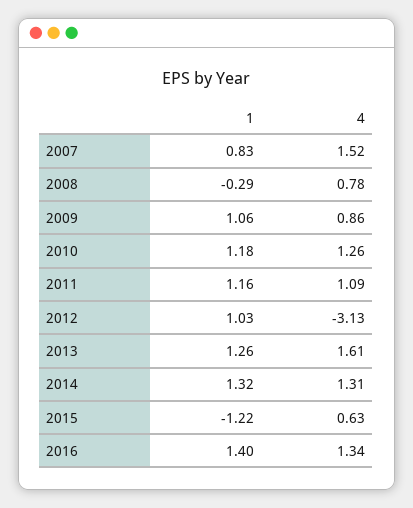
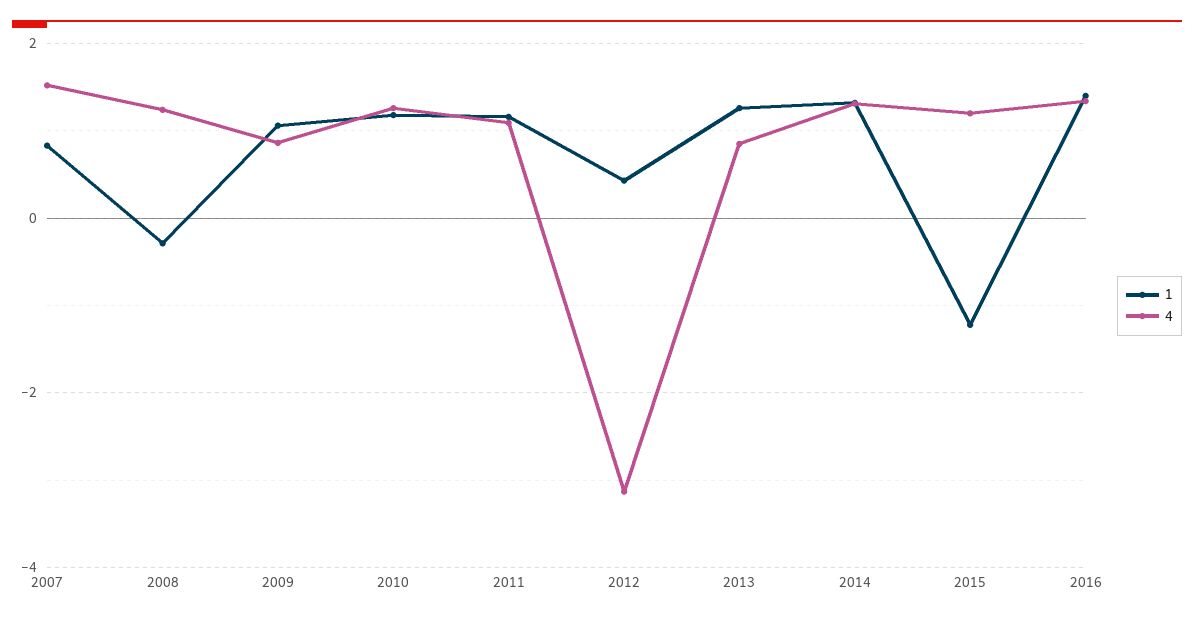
4, 2008: 0.78 -> 1.2
1, 2012: 1.03 -> 0.4
4, 2013: 1.61 -> 0.8
4, 2015: 0.63 -> 1.2

